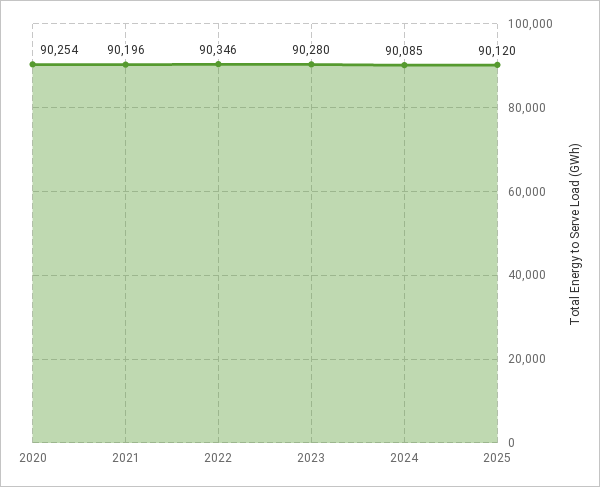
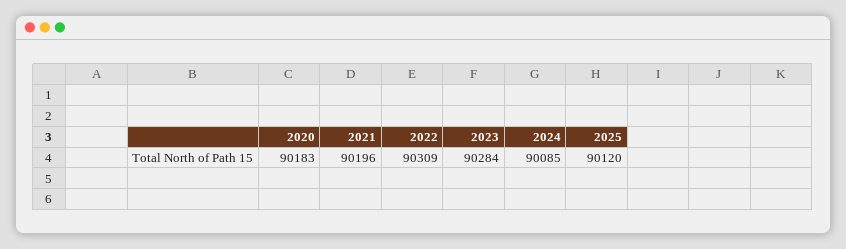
2020: 90254 -> 90183
2022: 90346 -> 90309
2023: 90280 -> 90284

